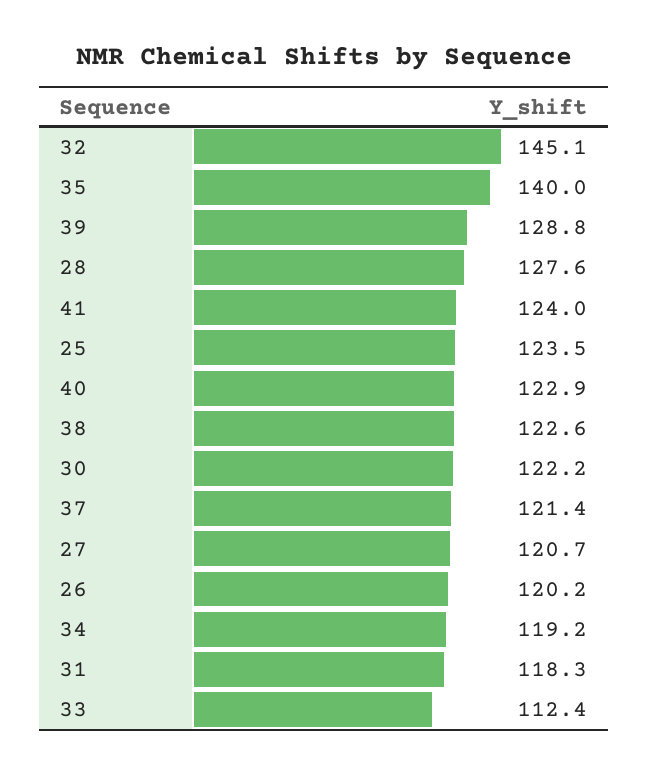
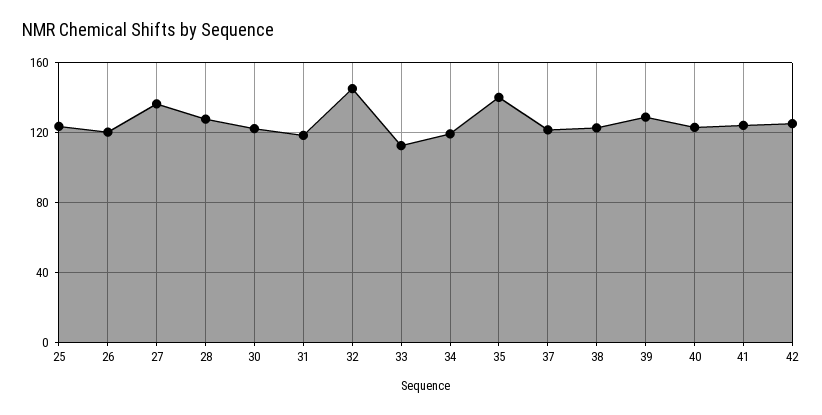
27: 120.7 -> 135
42: none -> 125

